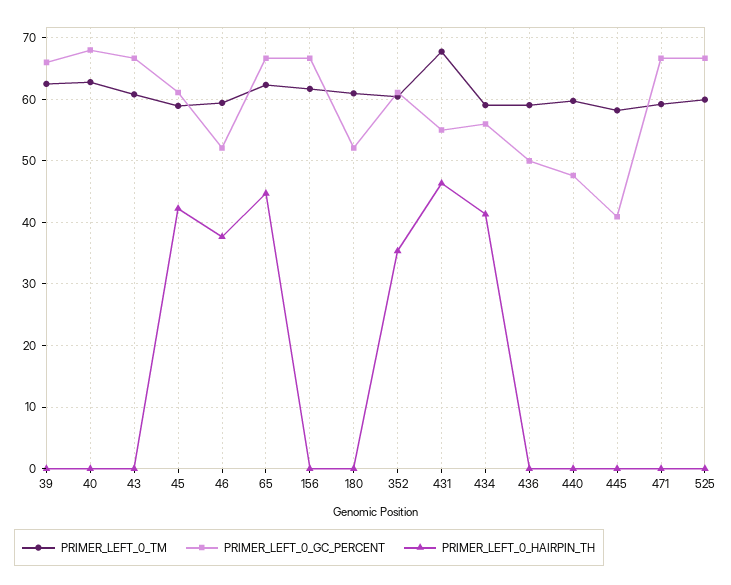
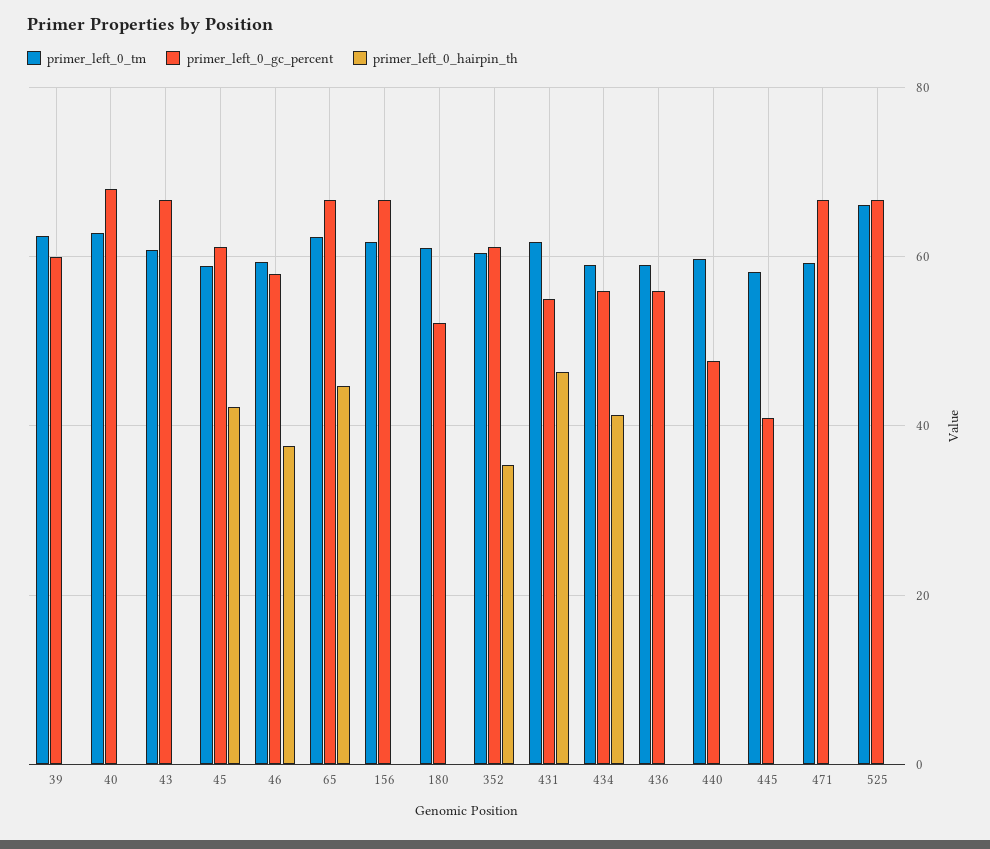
PRIMER_LEFT_0_GC_PERCENT, 39: 66 -> 60
PRIMER_LEFT_0_GC_PERCENT, 46: 52 -> 58
PRIMER_LEFT_0_TM, 431: 68 -> 62
PRIMER_LEFT_0_GC_PERCENT, 436: 50 -> 56
PRIMER_LEFT_0_TM, 525: 60 -> 66

